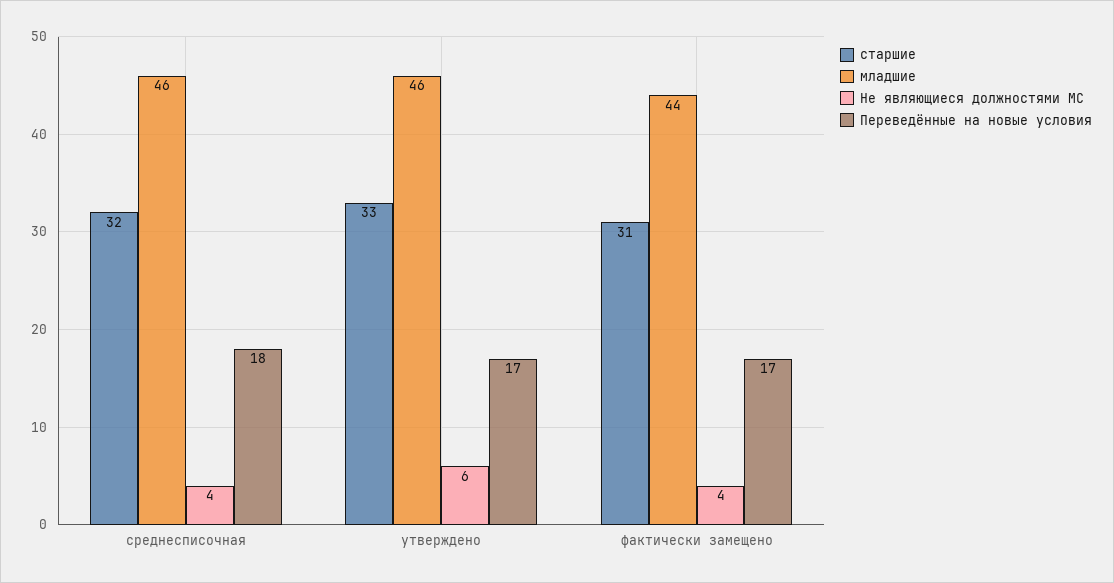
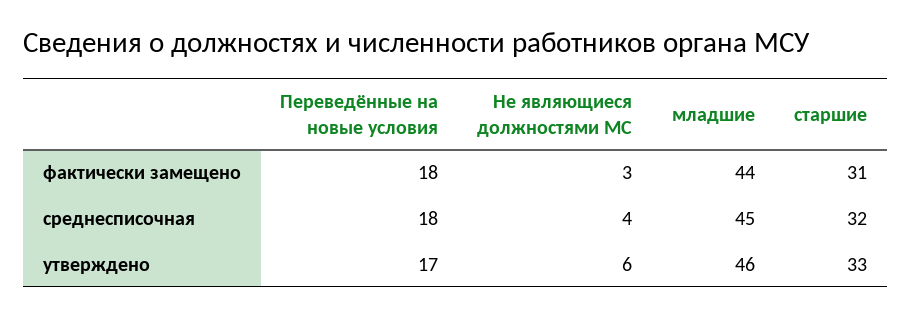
младшие, среднесписочная: 46 -> 45
Не являющиеся должностями МС, фактически замещено: 4 -> 3
Переведённые на новые условия, фактически замещено: 17 -> 18

